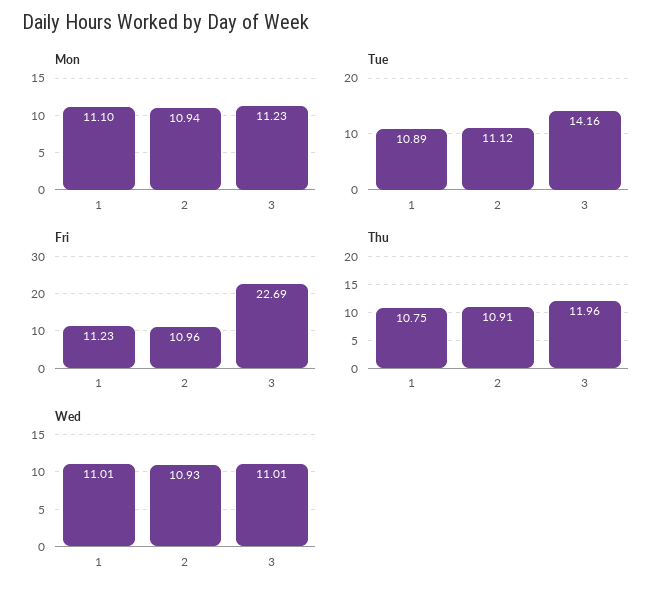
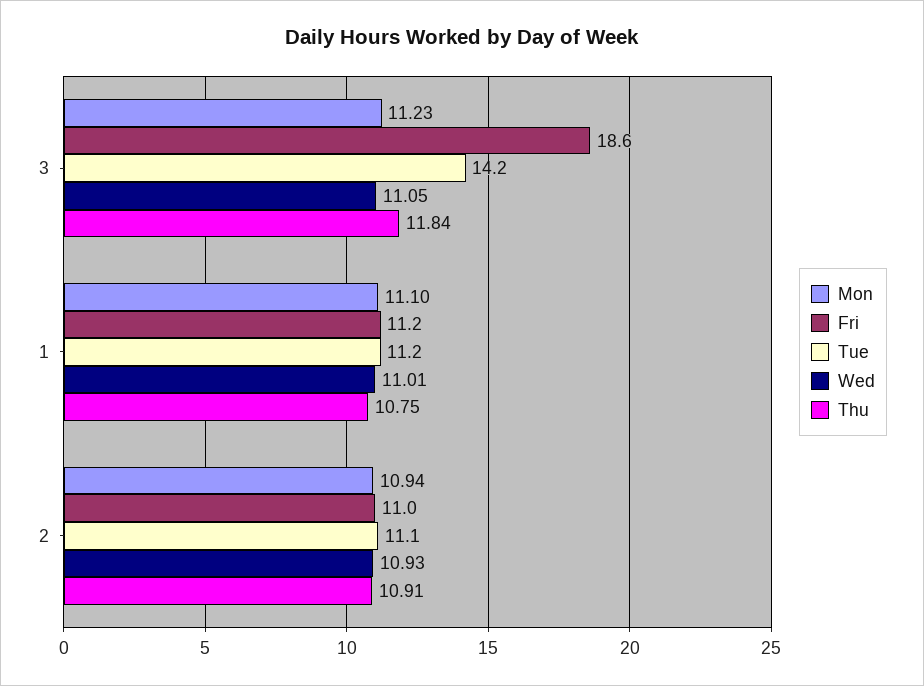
Tue, 1: 10.89 -> 11.2
Fri, 3: 22.69 -> 18.6
Thu, 3: 11.96 -> 11.84
Wed, 3: 11.01 -> 11.05

